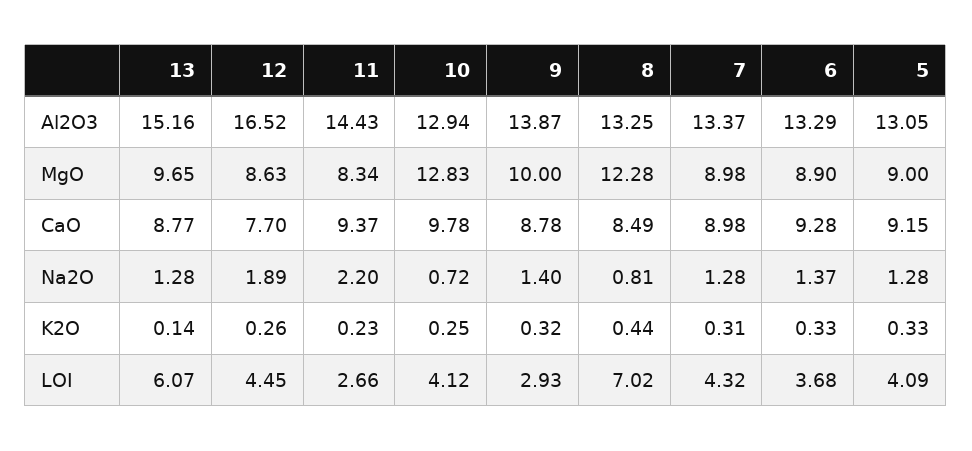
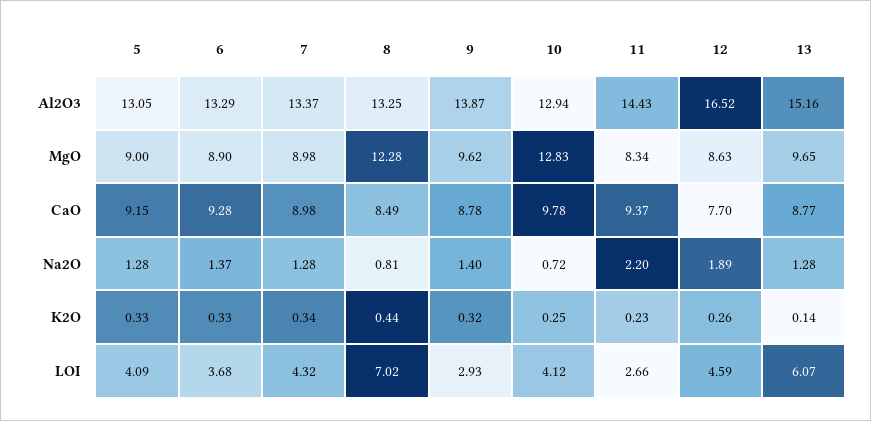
9, MgO: 10 -> 9.62
7, K2O: 0.31 -> 0.34
12, LOI: 4.45 -> 4.59

